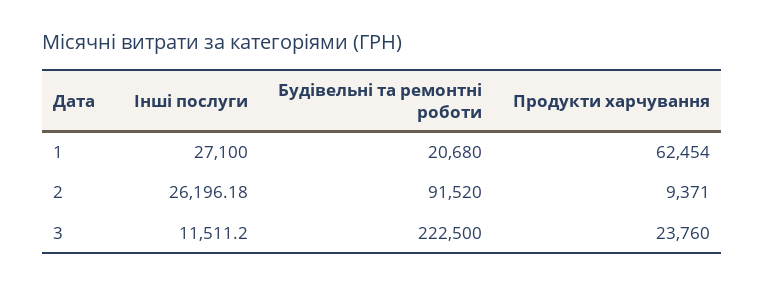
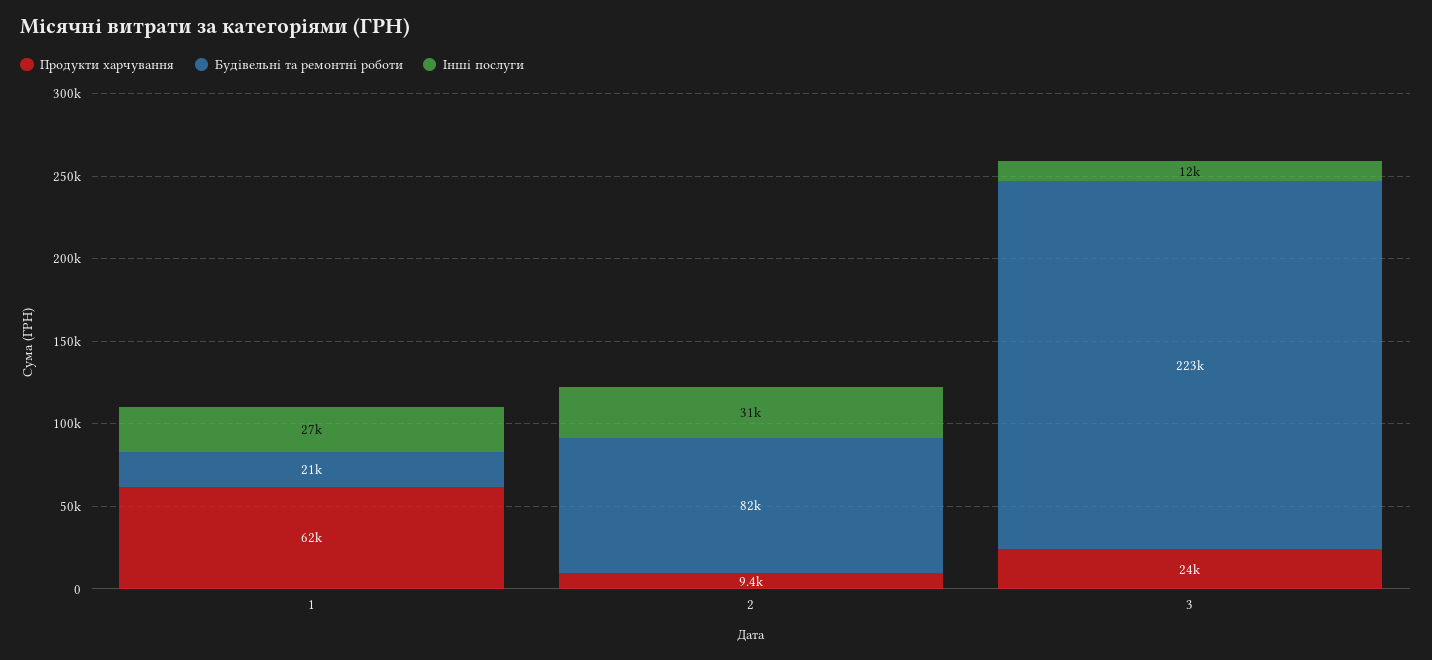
Інші послуги, 2: 26196.18 -> 31000
Будівельні та ремонтні роботи, 2: 91520 -> 82000

